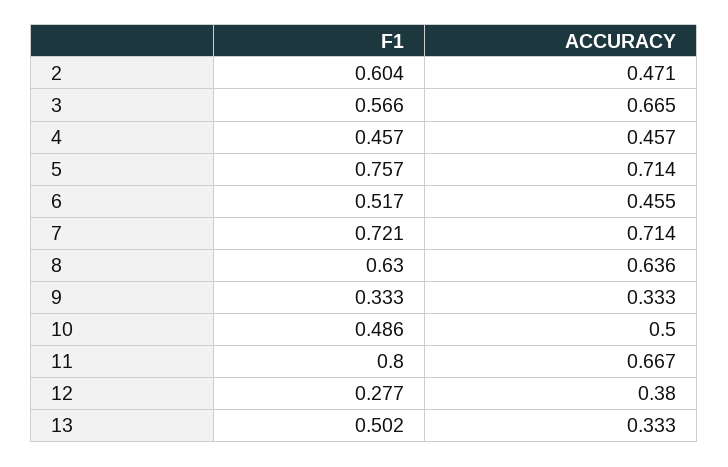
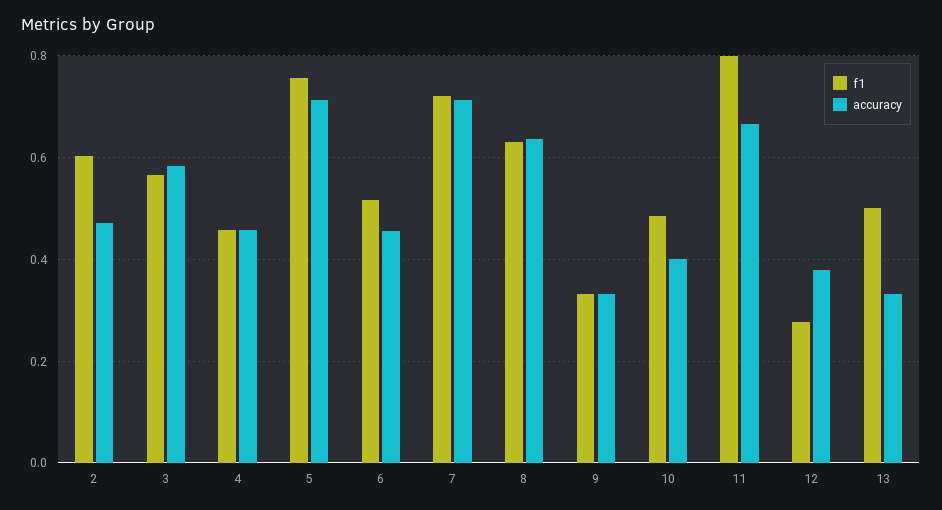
ACCURACY, 3: 0.665 -> 0.58
ACCURACY, 10: 0.5 -> 0.4

